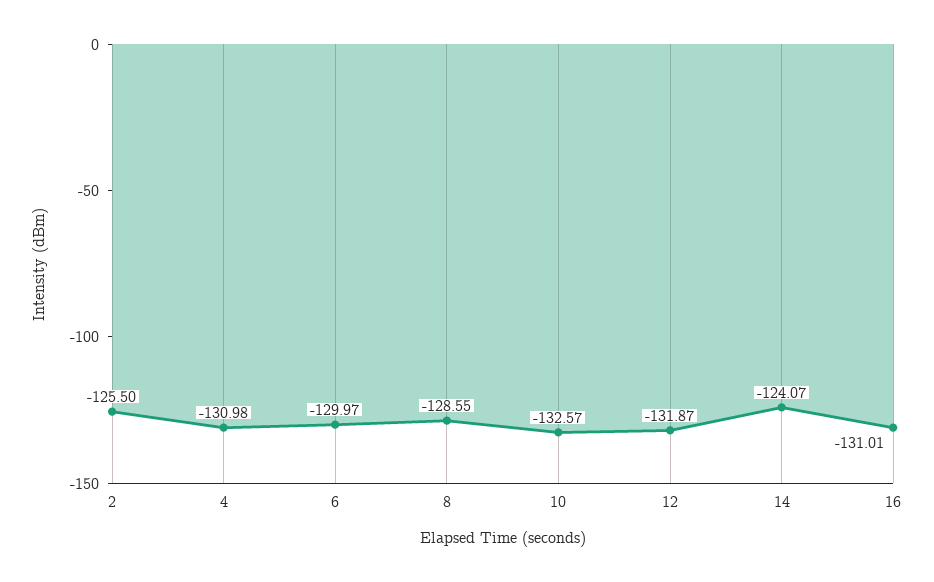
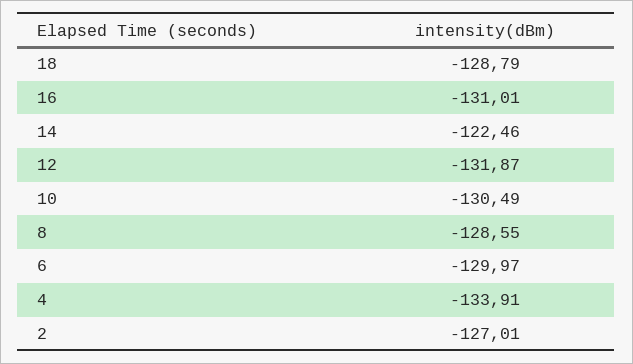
2: -125.5 -> -127.01
4: -130.98 -> -133.91
10: -132.57 -> -130.49
14: -124.07 -> -122.46
18: none -> -128.79

